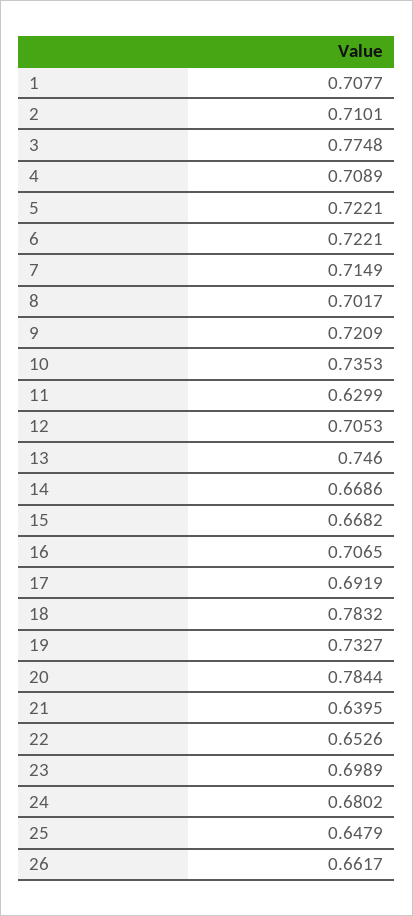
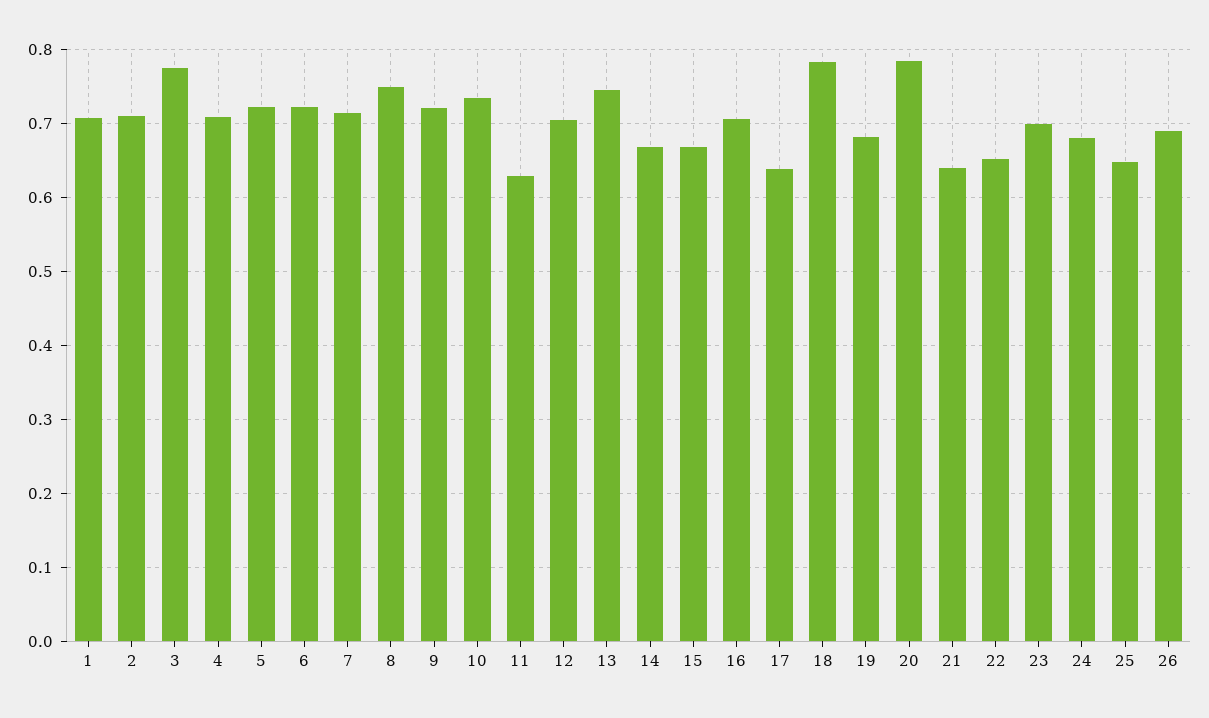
8: 0.7017 -> 0.75
17: 0.6919 -> 0.64
19: 0.7327 -> 0.68
26: 0.6617 -> 0.69

